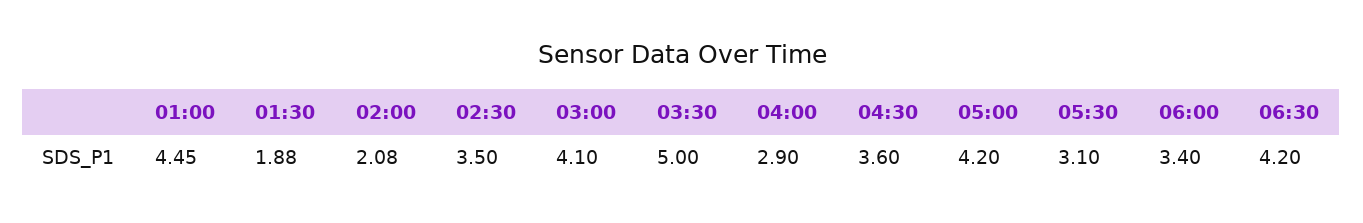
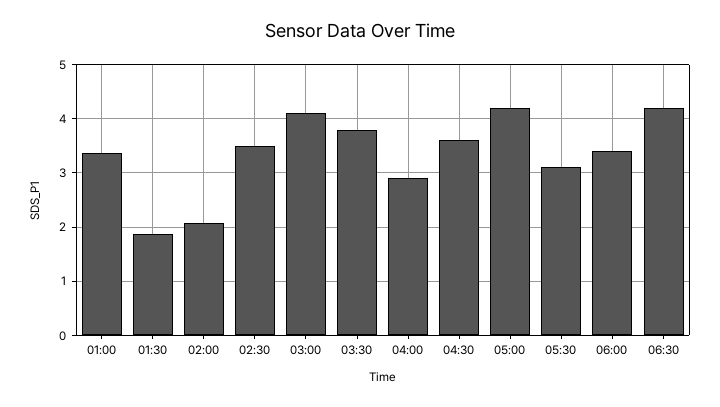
01:00: 4.45 -> 3.4
03:30: 5 -> 3.8

